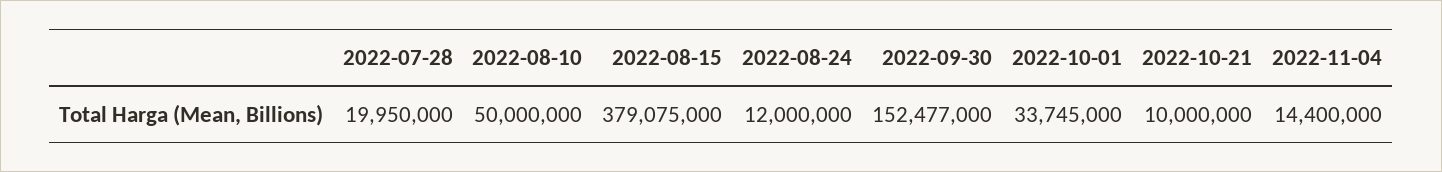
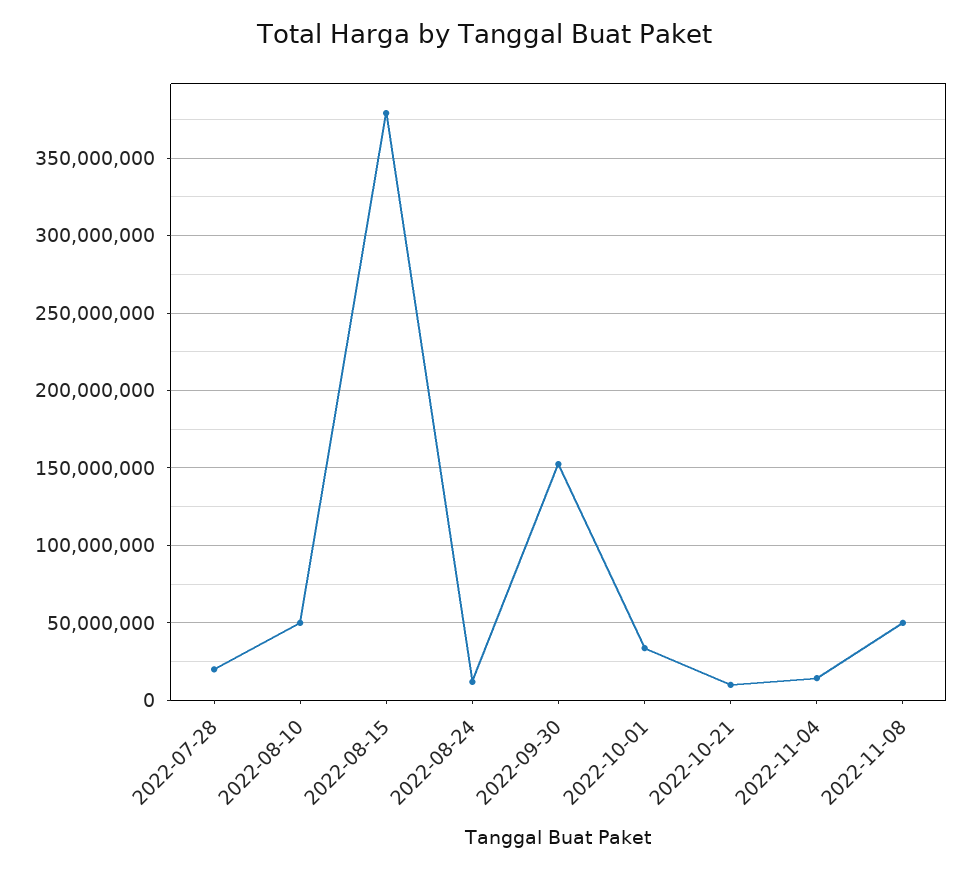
2022-11-08: none -> 50000000

